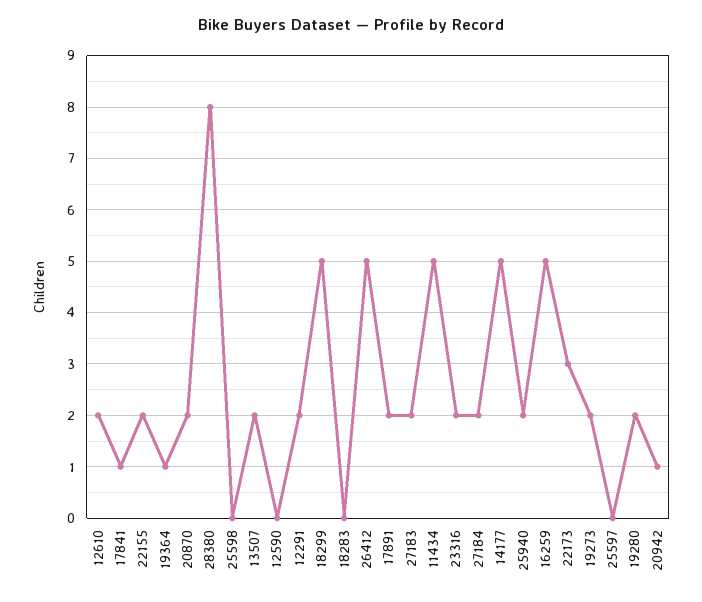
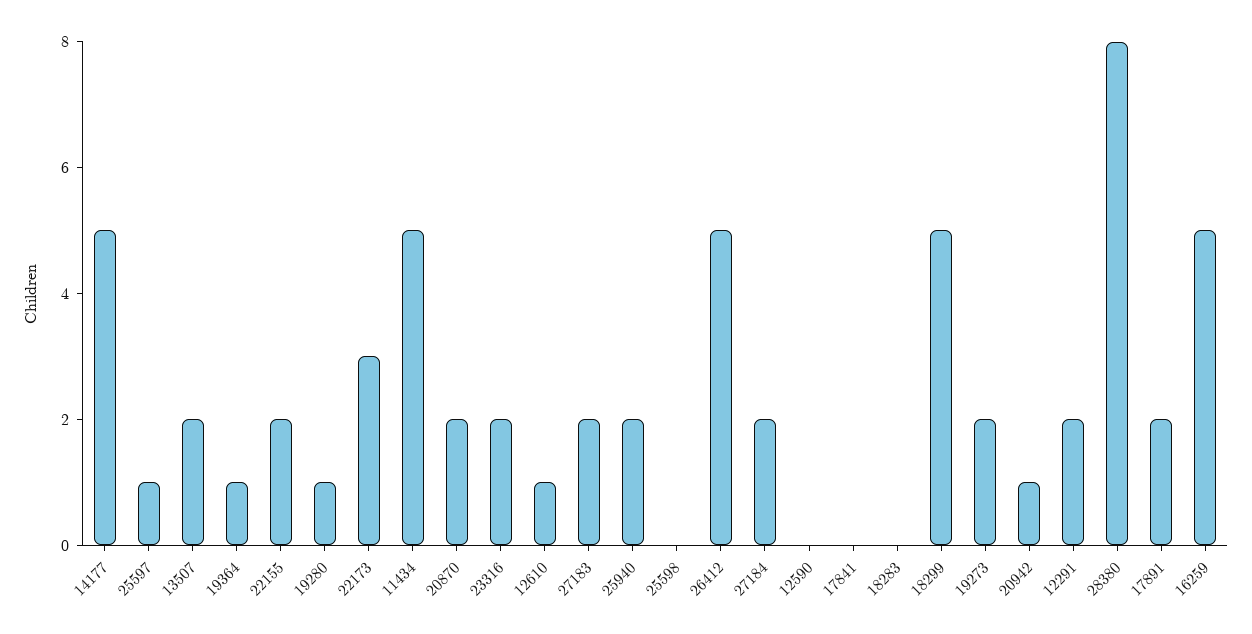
12610: 2 -> 1
17841: 1 -> 0
25597: 0 -> 1
19280: 2 -> 1

